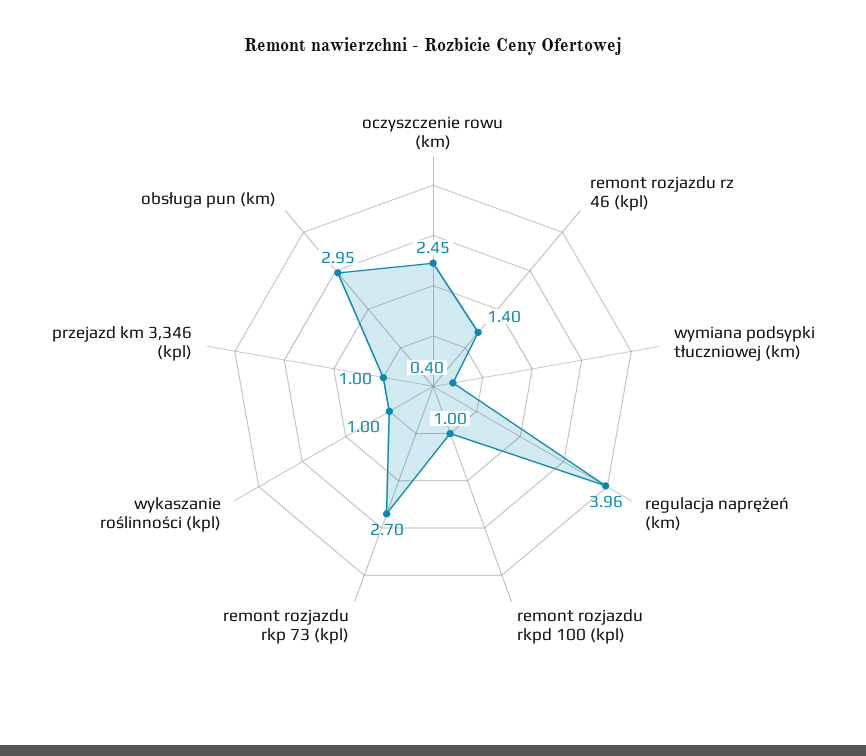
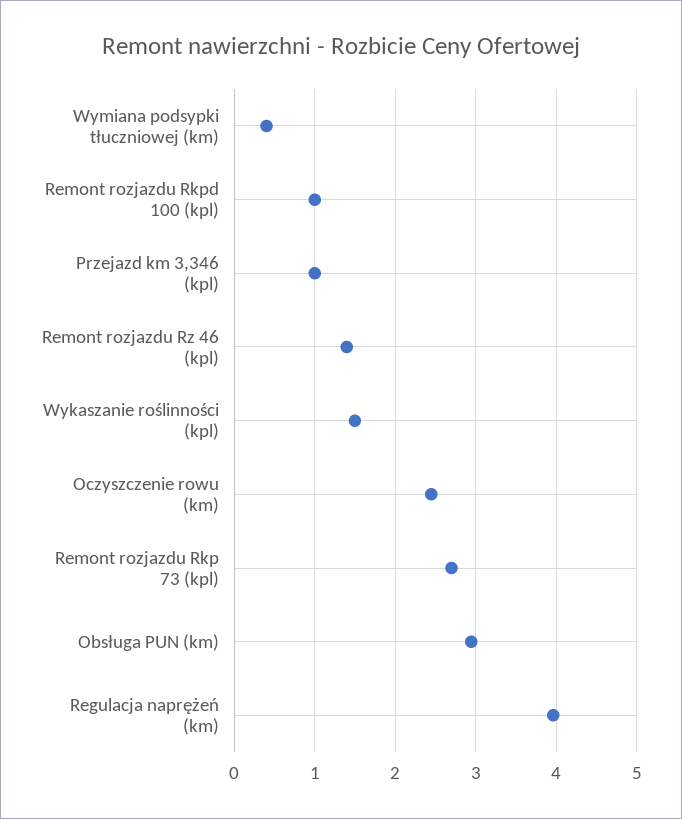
wykaszanie roślinności (kpl): 1 -> 1.5

